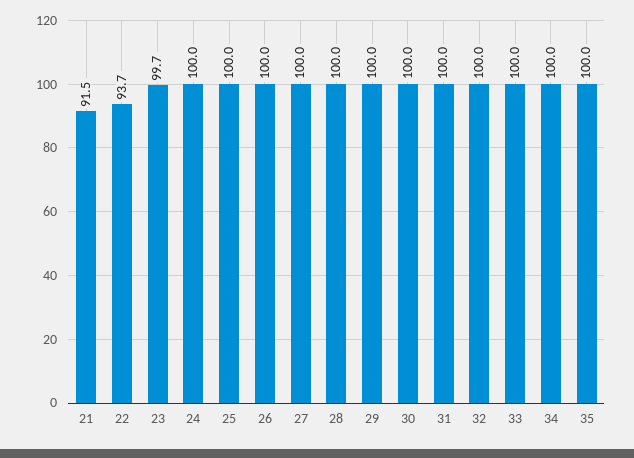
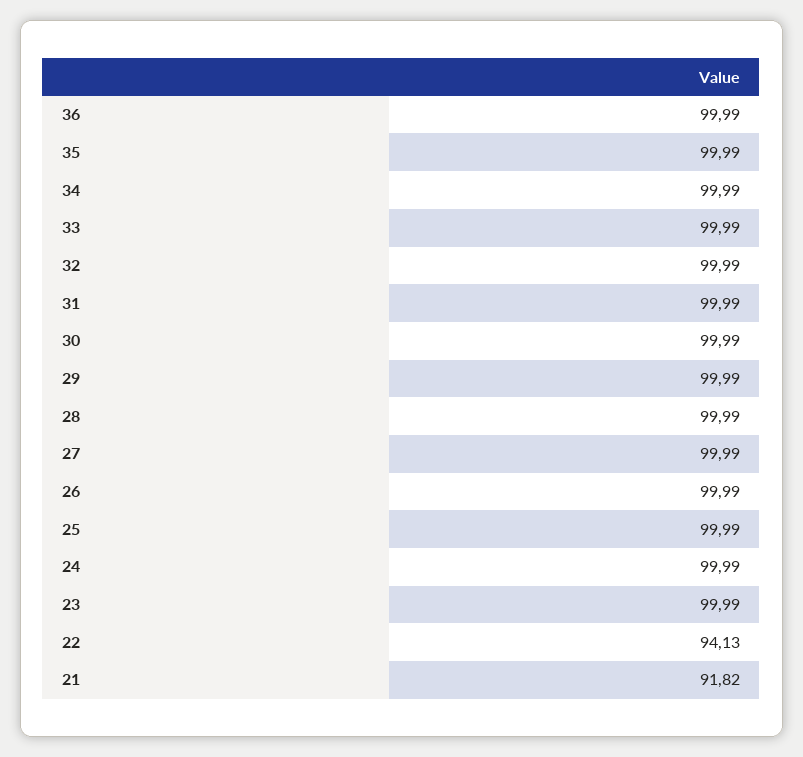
21: 91.5 -> 91.82
22: 93.7 -> 94.13
23: 99.7 -> 99.99
36: none -> 99.99

